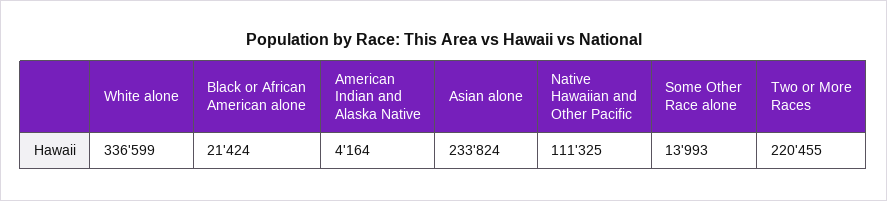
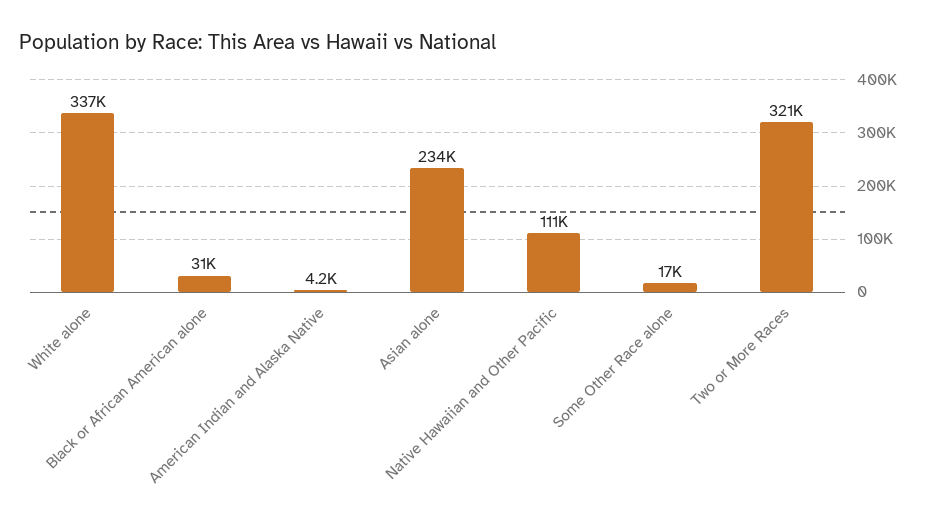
Black or African American alone: 21424 -> 31000
Some Other Race alone: 13993 -> 17000
Two or More Races: 220455 -> 321000

